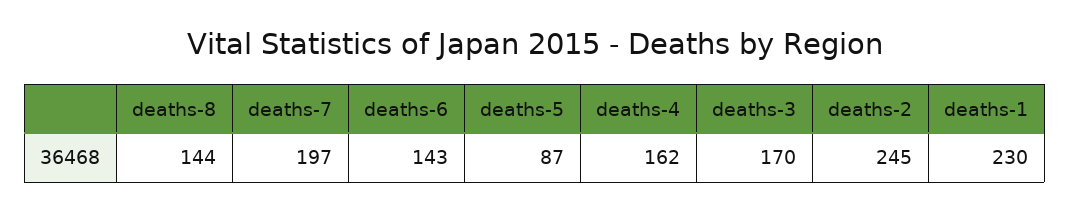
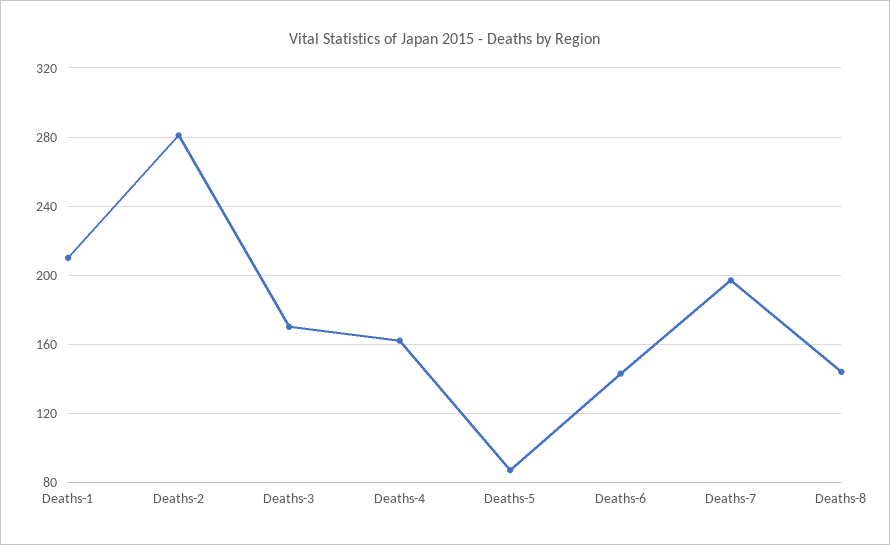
deaths-2: 245 -> 280
deaths-1: 230 -> 210

